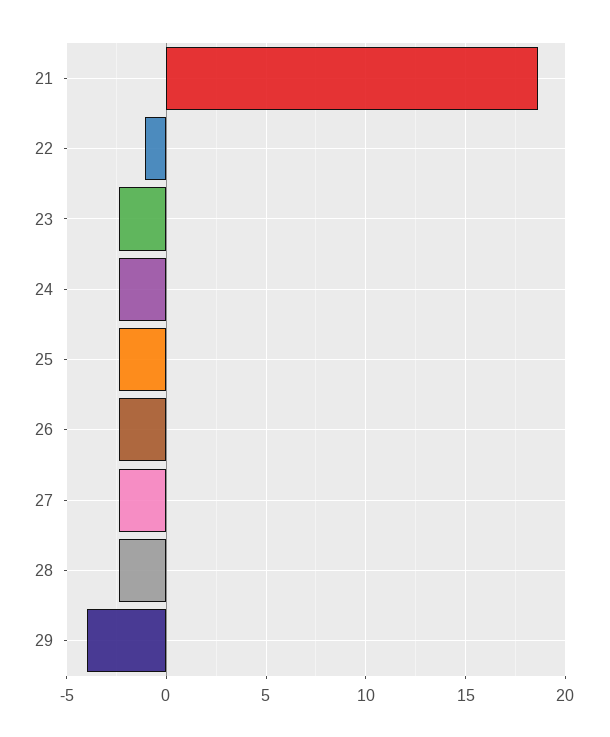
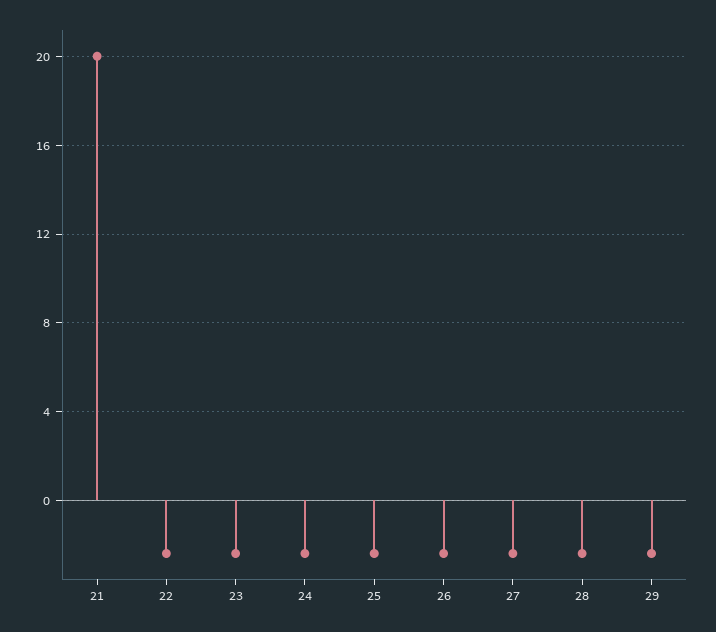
21: 18.5 -> 20
22: -1 -> -2.5
29: -4 -> -2.5

